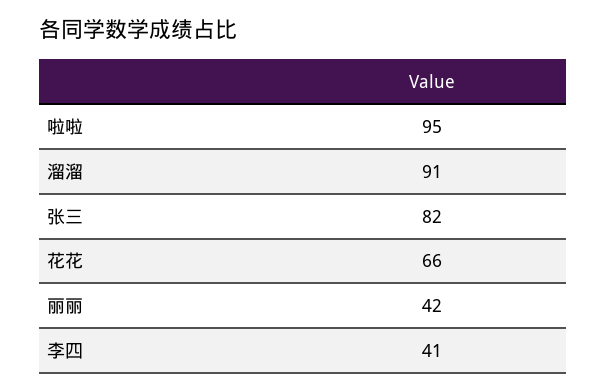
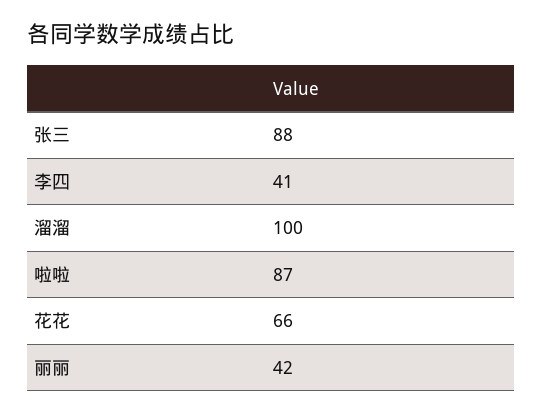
啦啦: 95 -> 87
溜溜: 91 -> 100
张三: 82 -> 88

